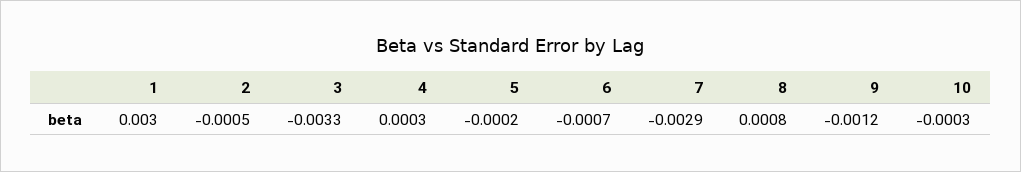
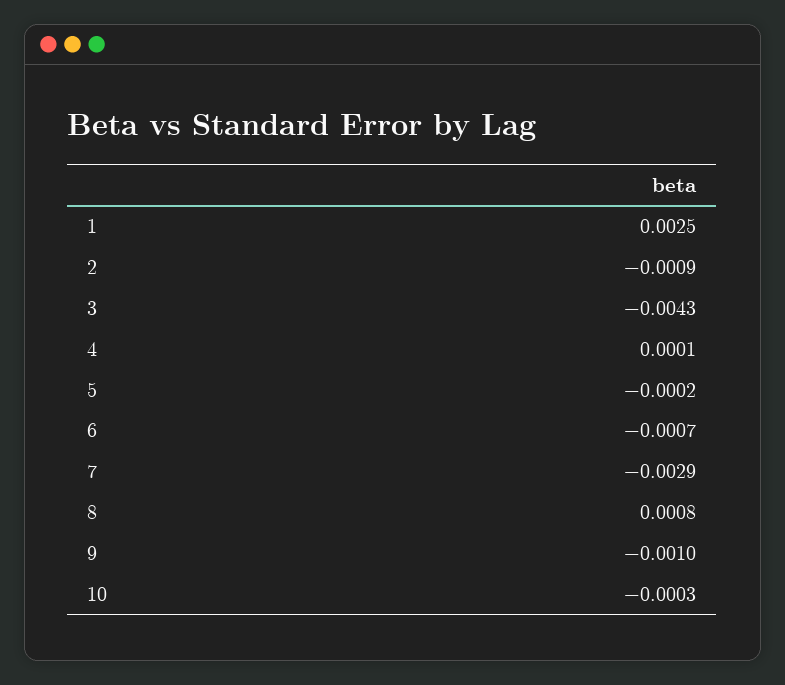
1: 0.003 -> 0.0025
2: -0.0005 -> -0.0009
3: -0.0033 -> -0.0043
4: 0.0003 -> 0.0001
9: -0.0012 -> -0.001

